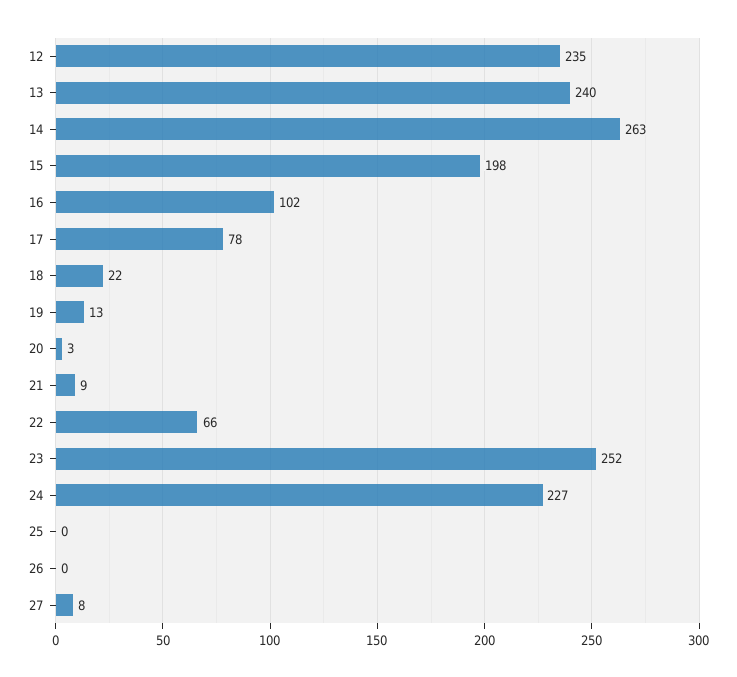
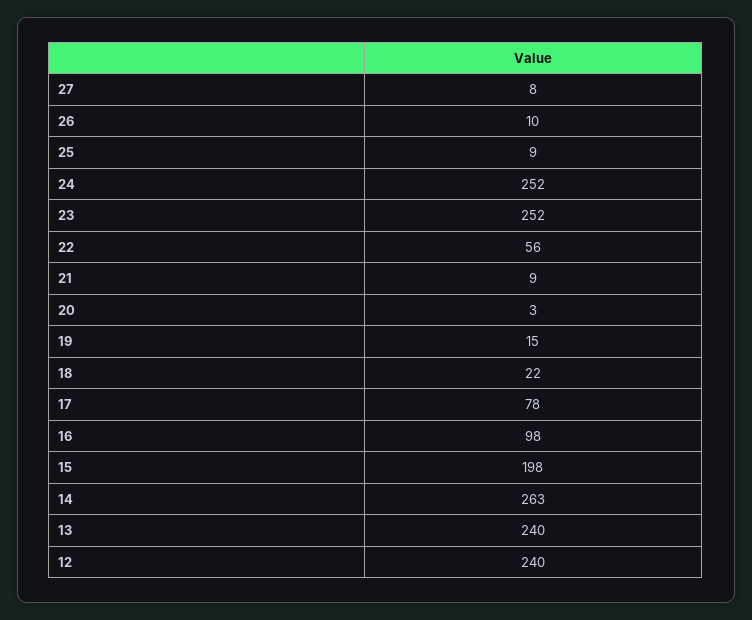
12: 235 -> 240
16: 102 -> 98
19: 13 -> 15
22: 66 -> 56
24: 227 -> 252
25: 0 -> 9
26: 0 -> 10

